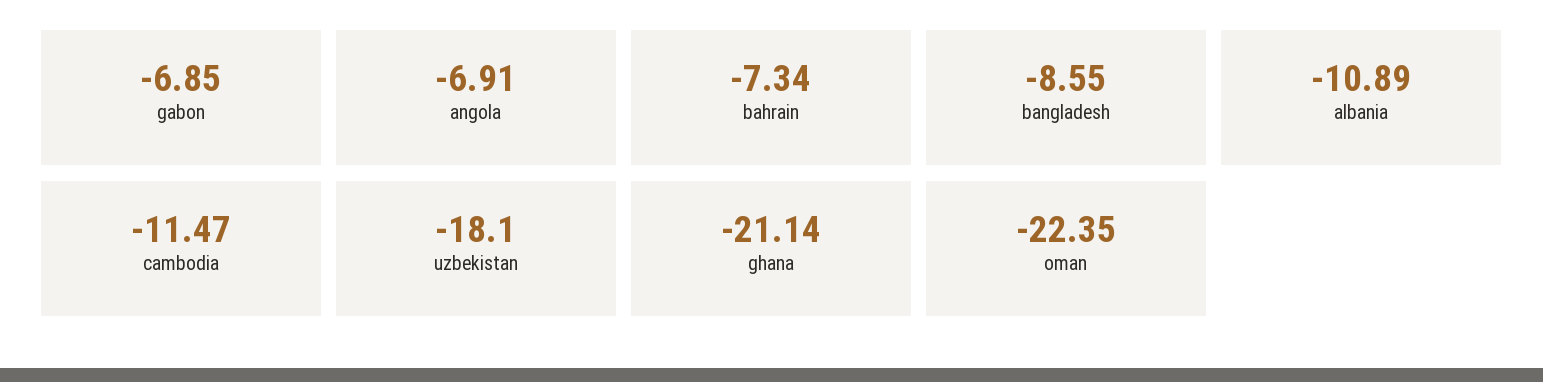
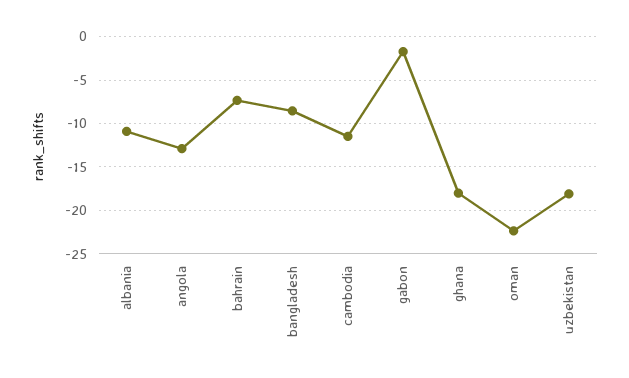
gabon: -6.85 -> -2
angola: -6.91 -> -13
ghana: -21.14 -> -18

